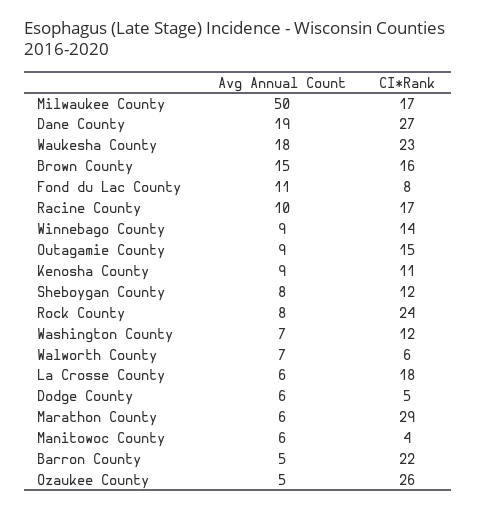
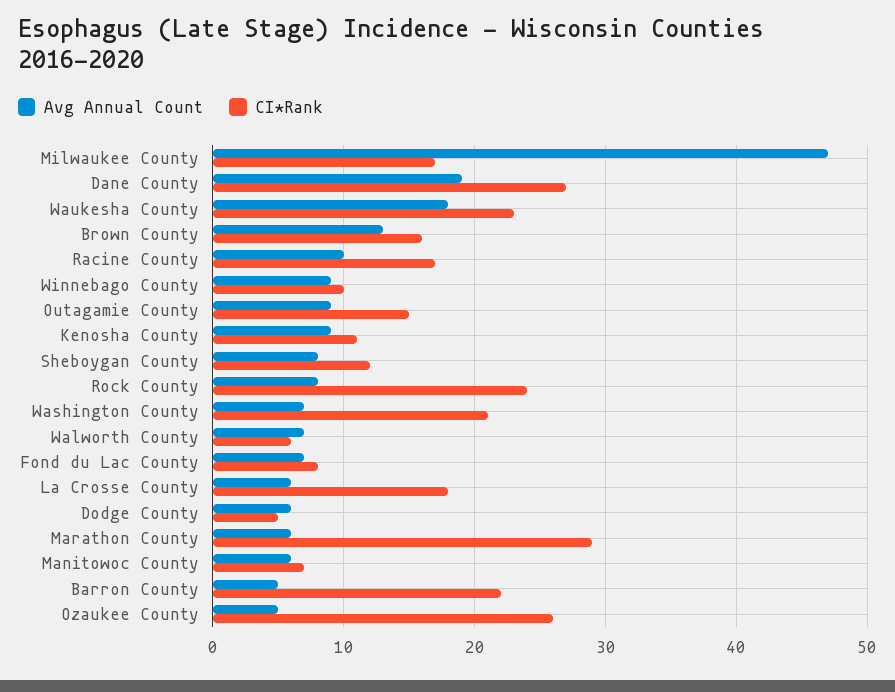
Avg Annual Count, Milwaukee County: 50 -> 47
Avg Annual Count, Brown County: 15 -> 13
Avg Annual Count, Fond du Lac County: 11 -> 7
CI*Rank, Winnebago County: 14 -> 10
CI*Rank, Washington County: 12 -> 21
CI*Rank, Manitowoc County: 4 -> 7

